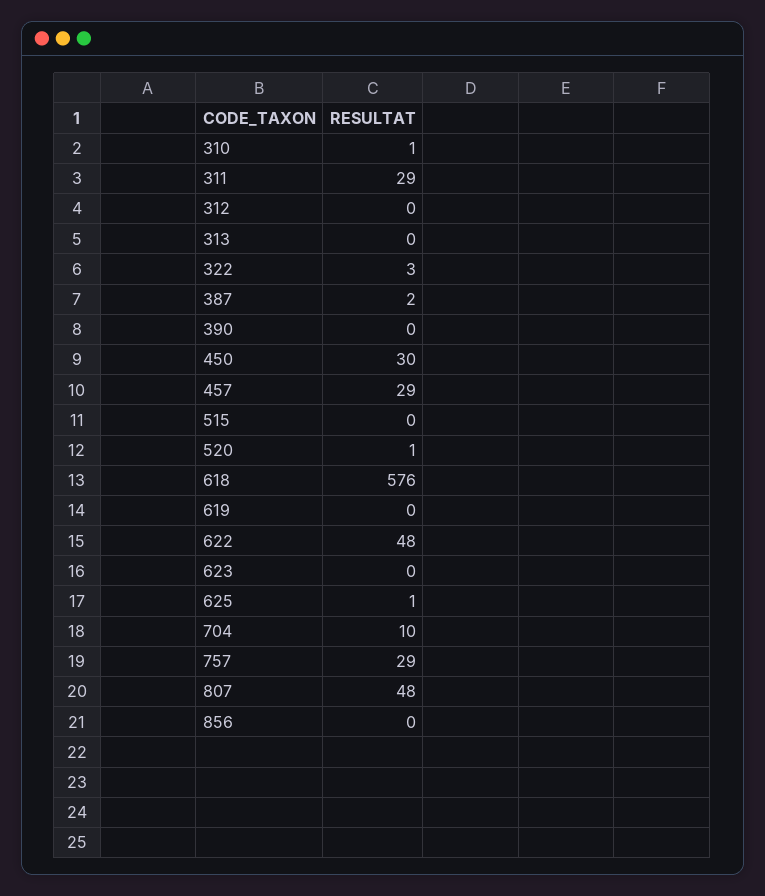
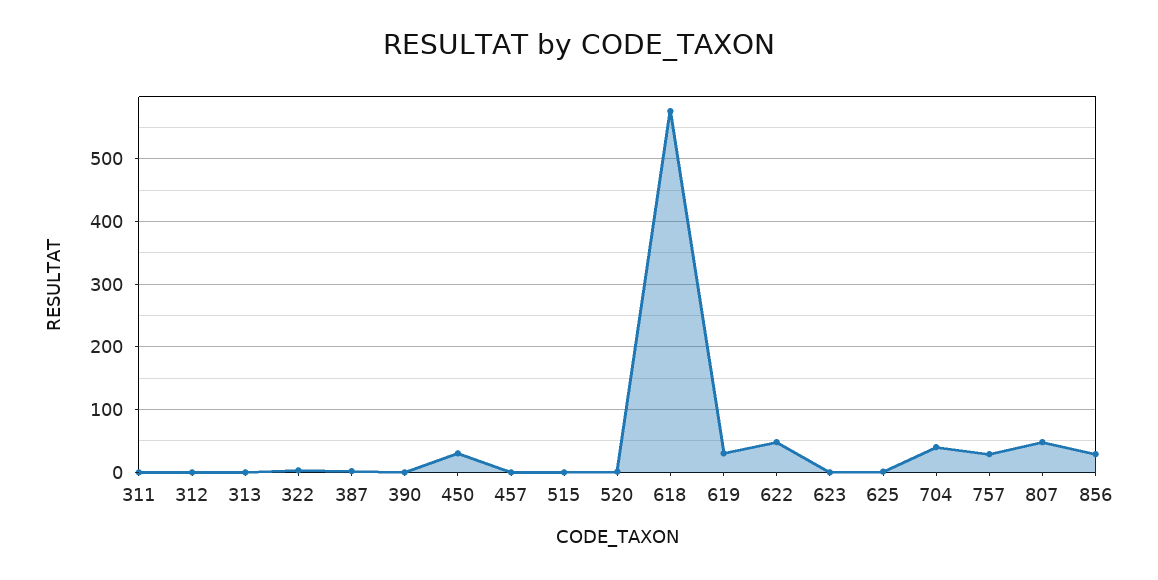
310: 1 -> none
311: 29 -> 0
457: 29 -> 0
619: 0 -> 30
704: 10 -> 40
856: 0 -> 30

